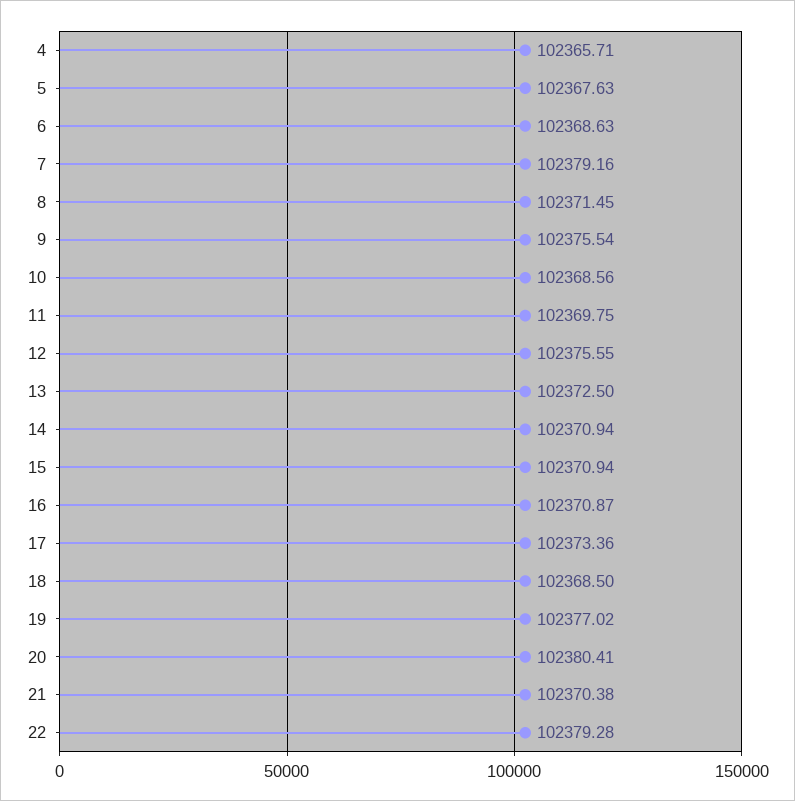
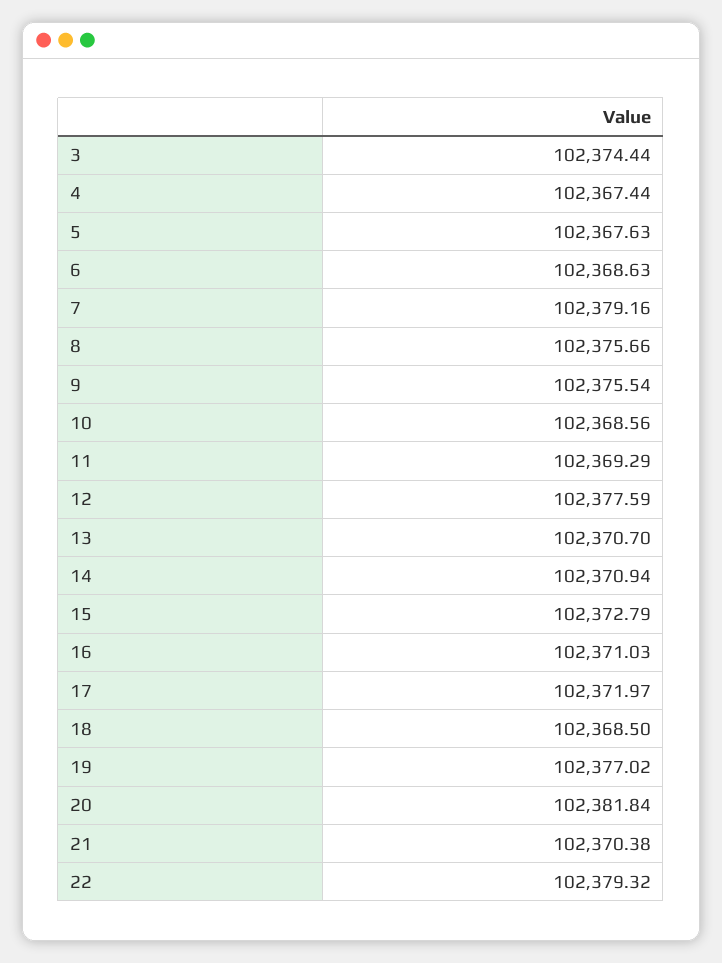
4: 102365.71 -> 102367.44
8: 102371.45 -> 102375.66
11: 102369.75 -> 102369.29
12: 102375.55 -> 102377.59
13: 102372.5 -> 102370.7
15: 102370.94 -> 102372.79
16: 102370.87 -> 102371.03
17: 102373.36 -> 102371.97
20: 102380.41 -> 102381.84
22: 102379.28 -> 102379.32
3: none -> 102374.44

